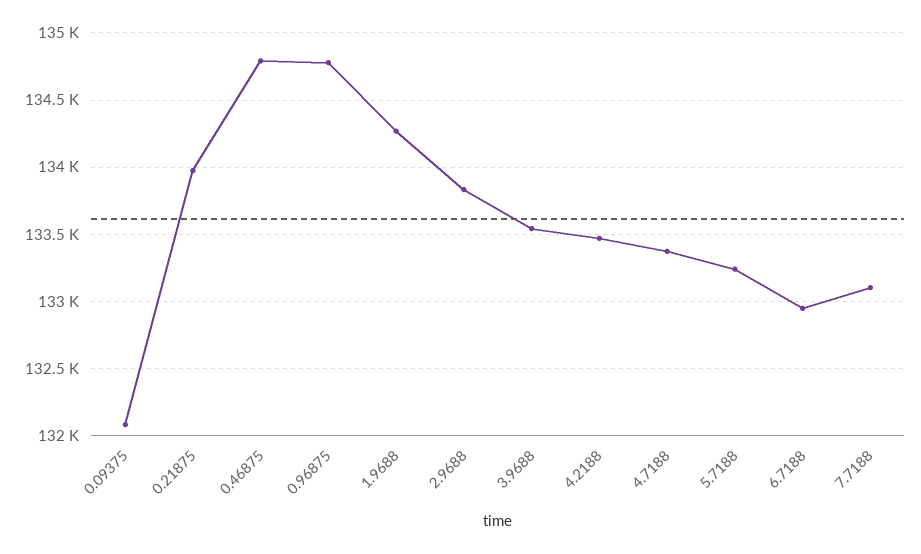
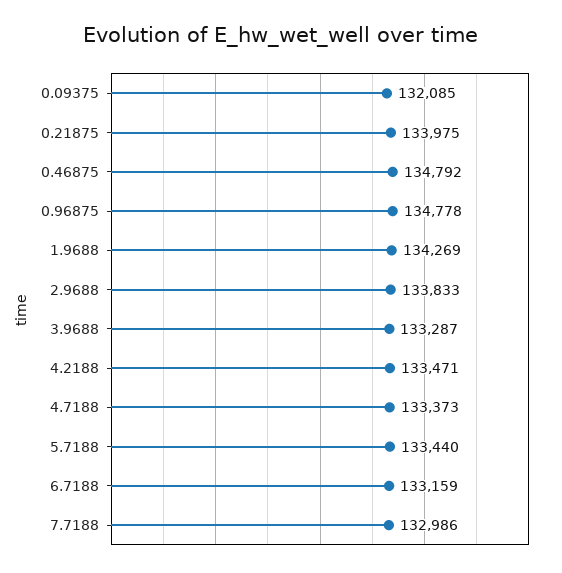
3.9688: 133550 -> 133287
5.7188: 133250 -> 133440
6.7188: 132950 -> 133159
7.7188: 133100 -> 132986

